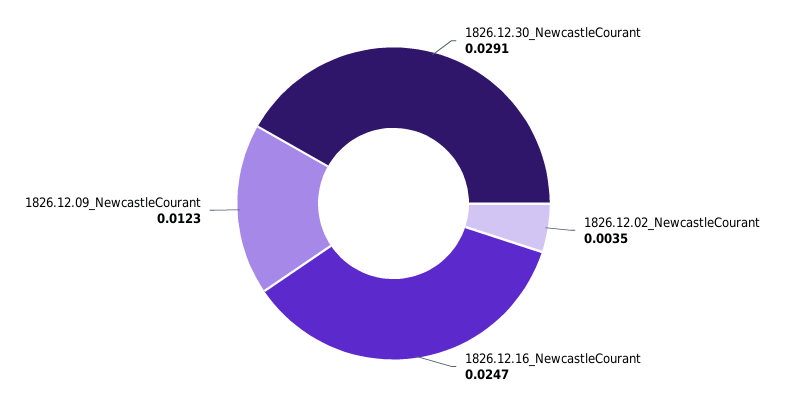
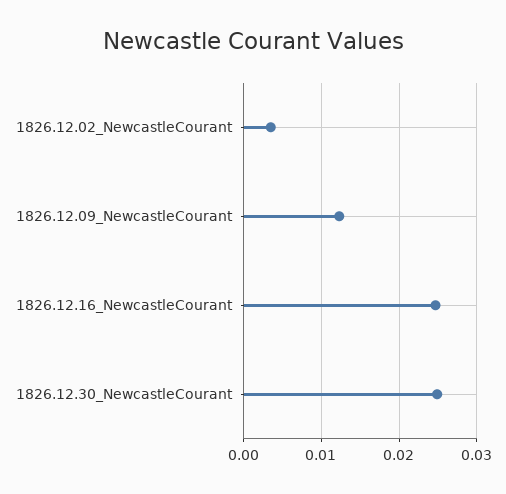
1826.12.30_NewcastleCourant: 0.0291 -> 0.025

